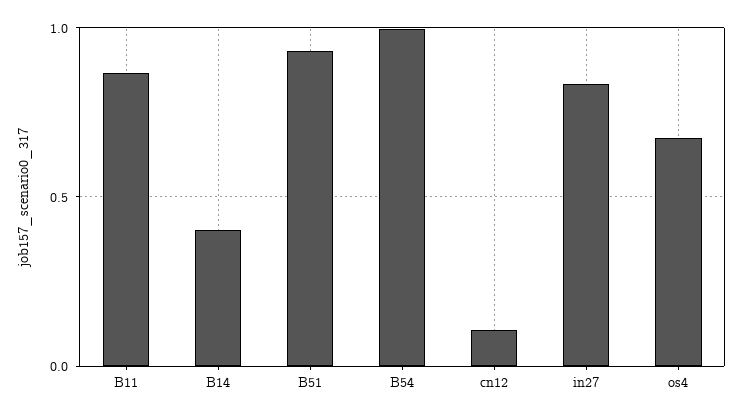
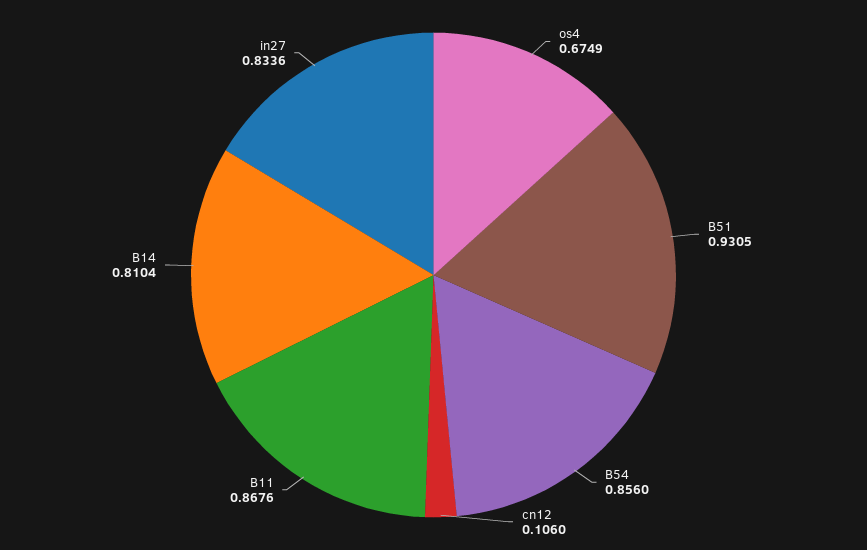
B14: 0.4 -> 0.8104
B54: 1 -> 0.856

